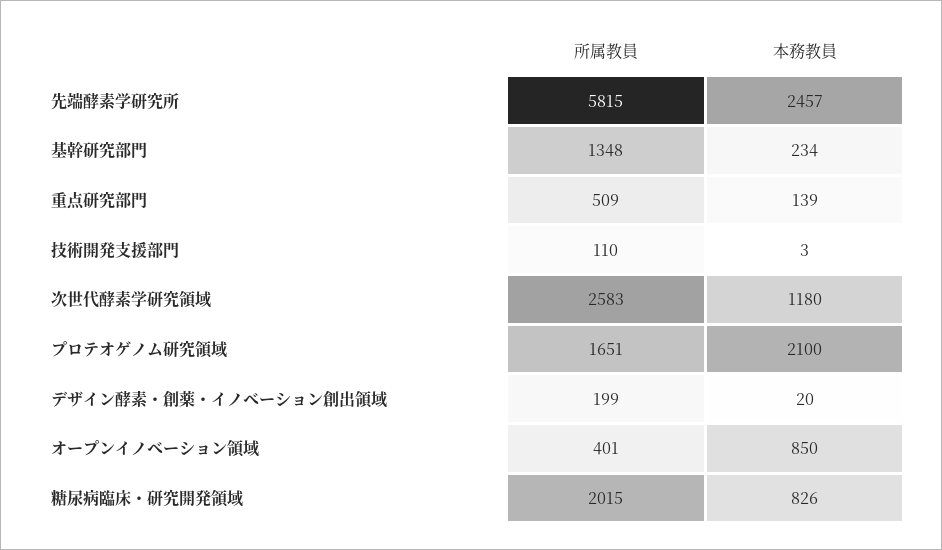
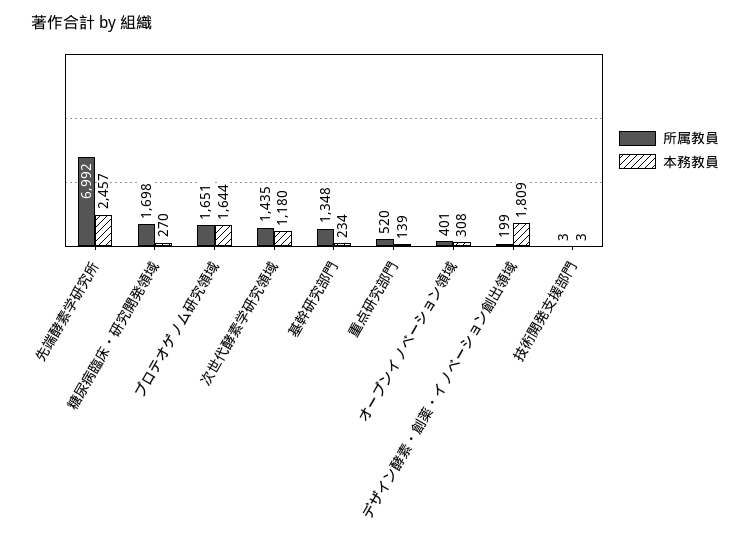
所属教員, 先端酵素学研究所: 5815 -> 6992
所属教員, 重点研究部門: 509 -> 520
所属教員, 技術開発支援部門: 110 -> 3
所属教員, 次世代酵素学研究領域: 2583 -> 1435
本務教員, プロテオゲノム研究領域: 2100 -> 1644
本務教員, デザイン酵素・創薬・イノベーション創出領域: 20 -> 1809
本務教員, オープンイノベーション領域: 850 -> 308
所属教員, 糖尿病臨床・研究開発領域: 2015 -> 1698
本務教員, 糖尿病臨床・研究開発領域: 826 -> 270

